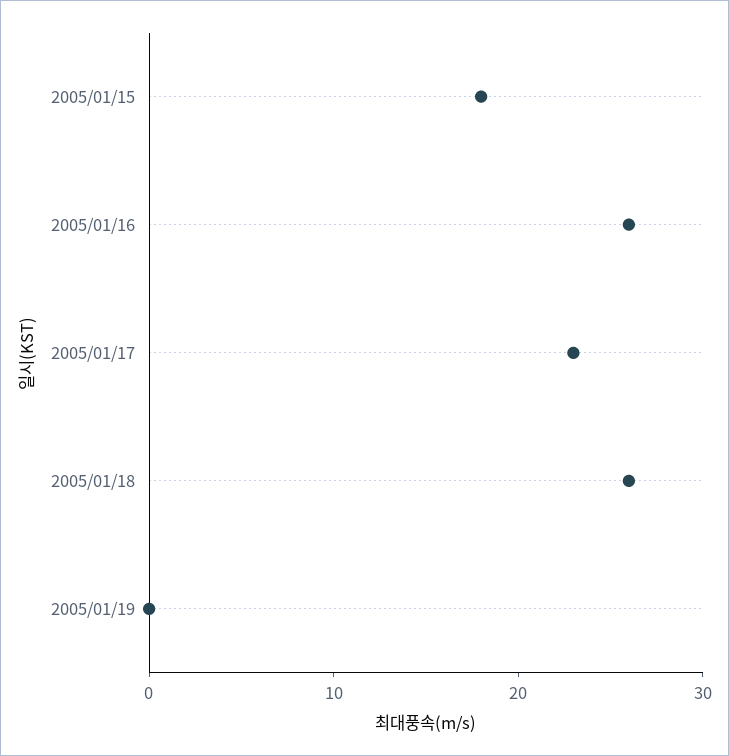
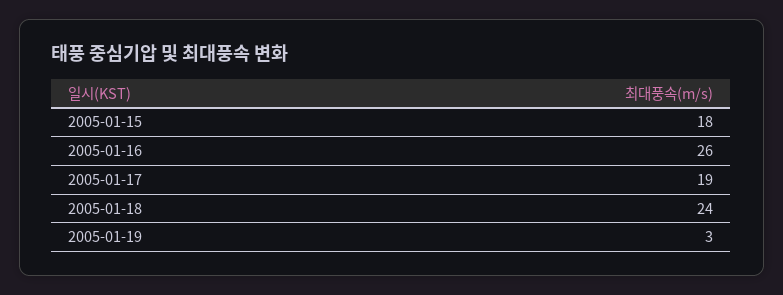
2005/01/17: 23 -> 19
2005/01/18: 26 -> 24
2005/01/19: 0 -> 3

